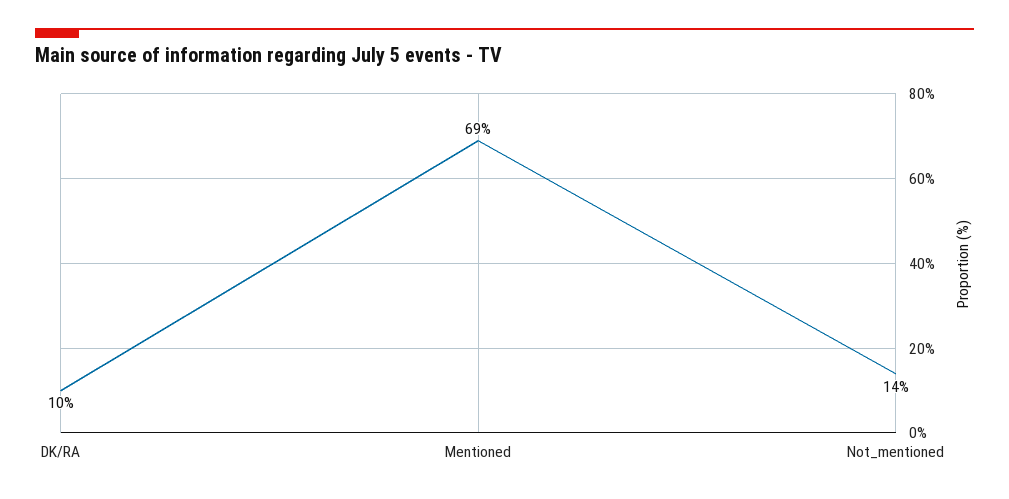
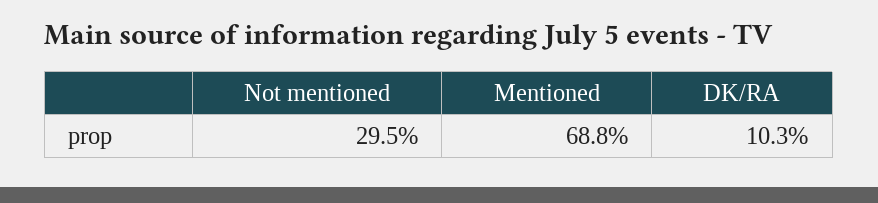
Not_mentioned: 14 -> 29.5

